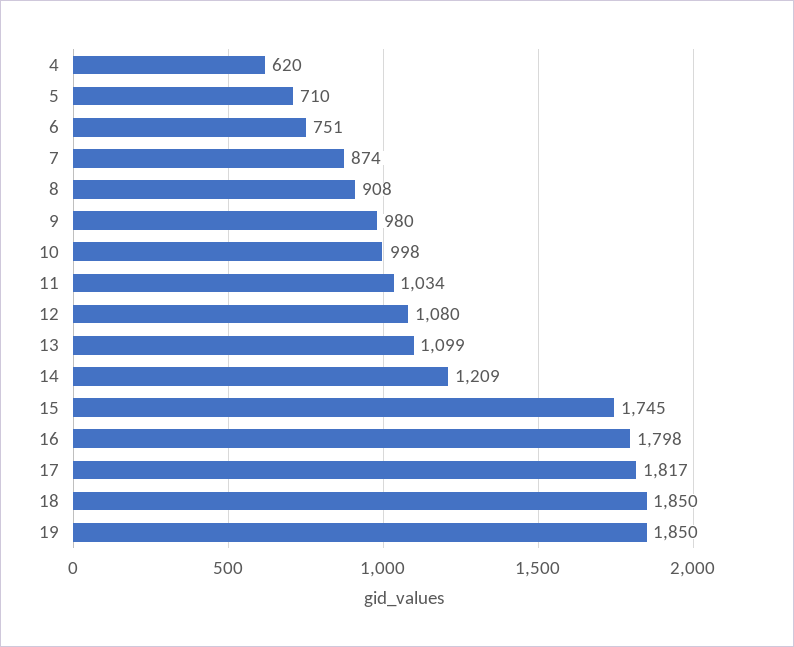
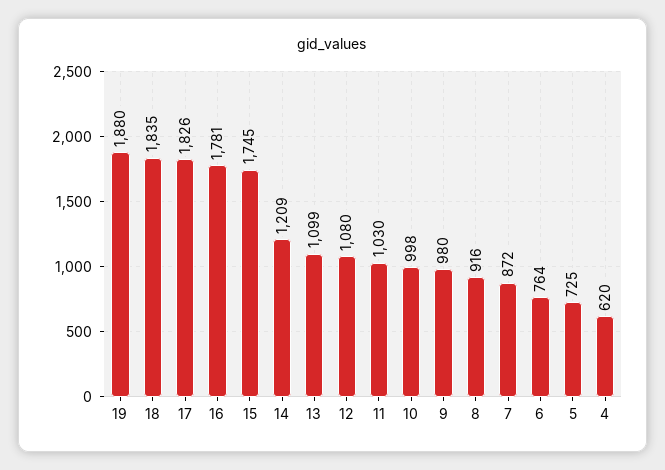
5: 710 -> 725
6: 751 -> 764
7: 874 -> 872
8: 908 -> 916
11: 1034 -> 1030
16: 1798 -> 1781
17: 1817 -> 1826
18: 1850 -> 1835
19: 1850 -> 1880

